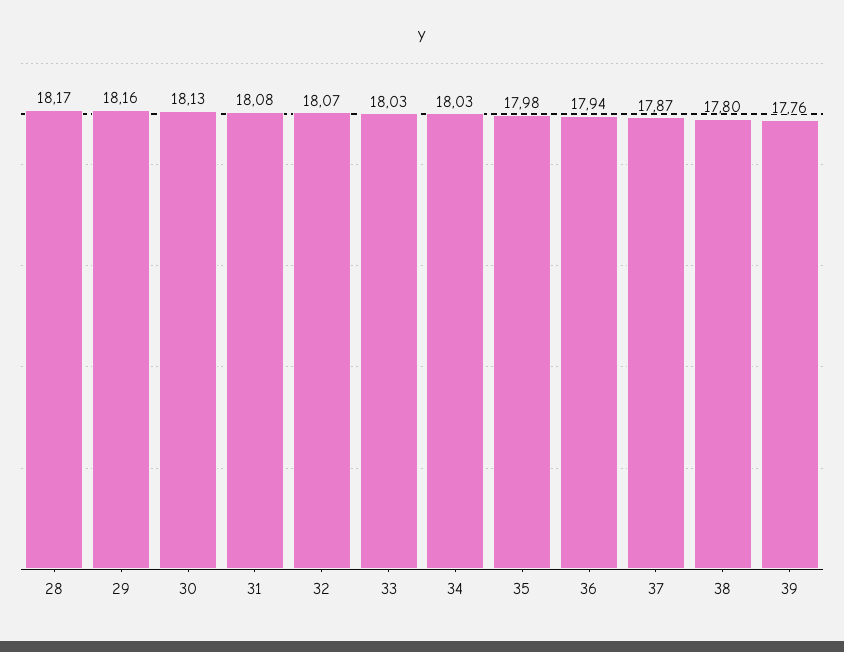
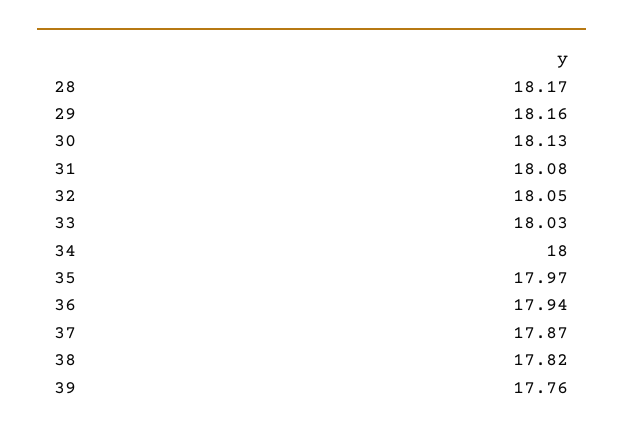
32: 18.07 -> 18.05
34: 18.03 -> 18
35: 17.98 -> 17.97
38: 17.8 -> 17.82

